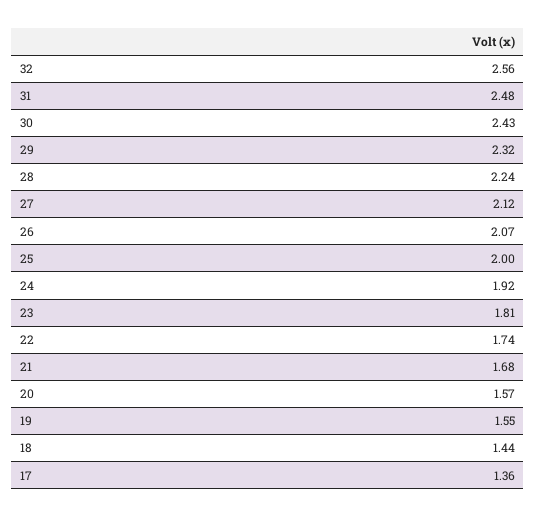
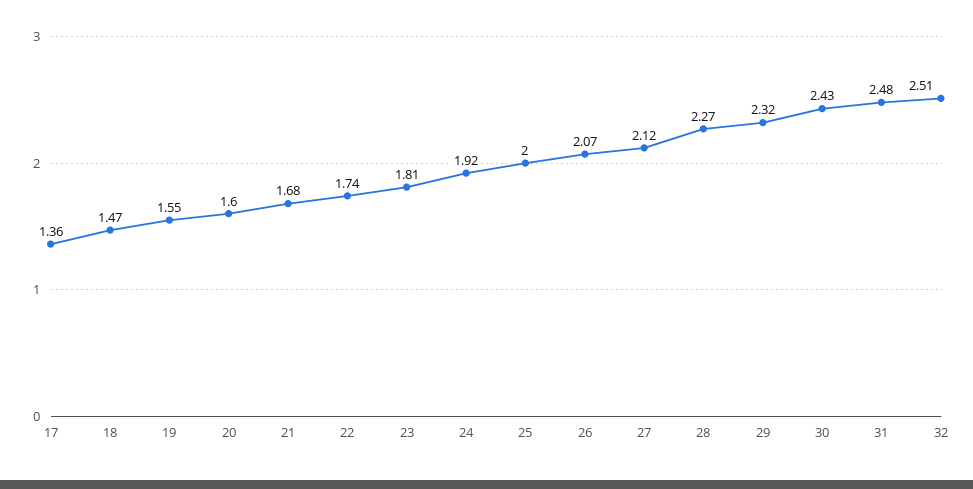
32: 2.56 -> 2.51
28: 2.24 -> 2.27
20: 1.57 -> 1.6
18: 1.44 -> 1.47

